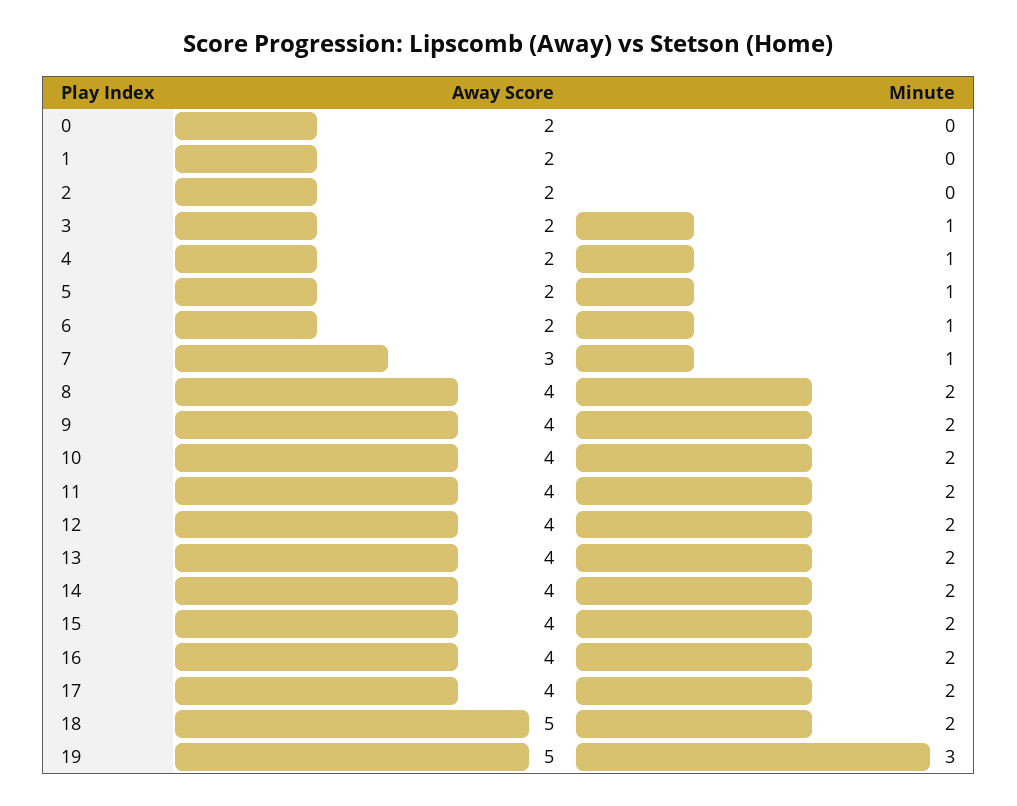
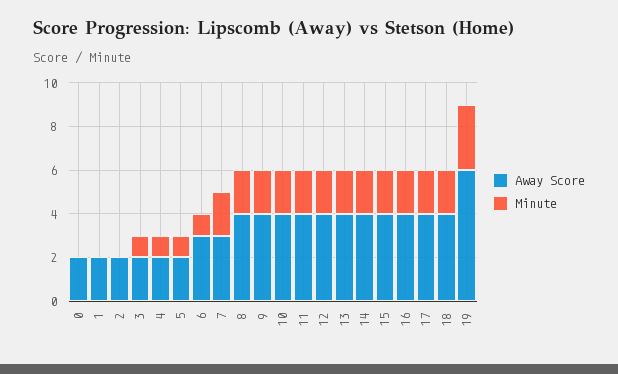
Away Score, 6: 2 -> 3
Minute, 7: 1 -> 2
Away Score, 18: 5 -> 4
Away Score, 19: 5 -> 6

